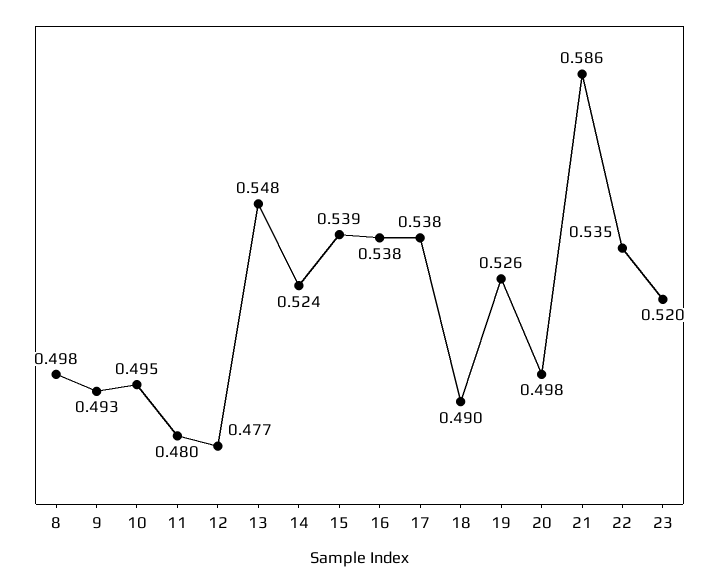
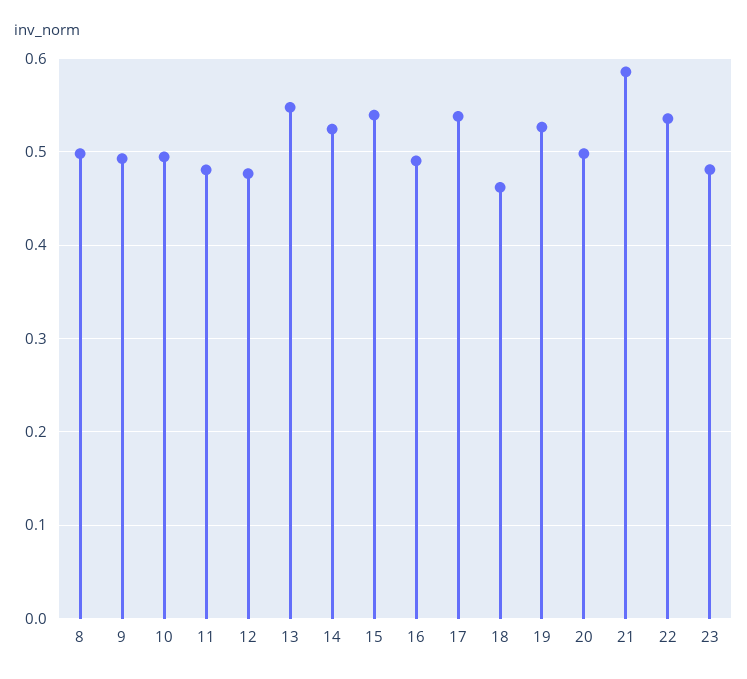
16: 0.538 -> 0.49
18: 0.49 -> 0.46
23: 0.52 -> 0.48

